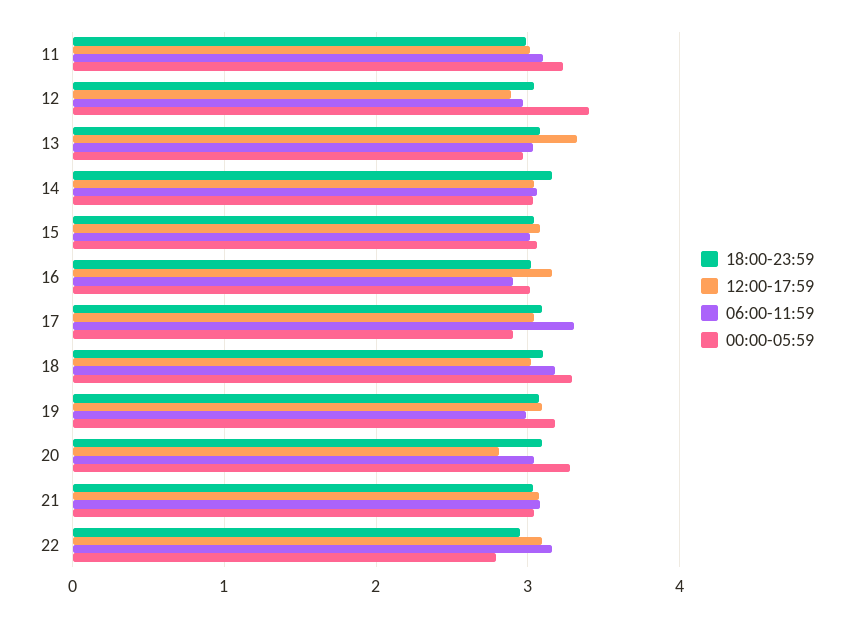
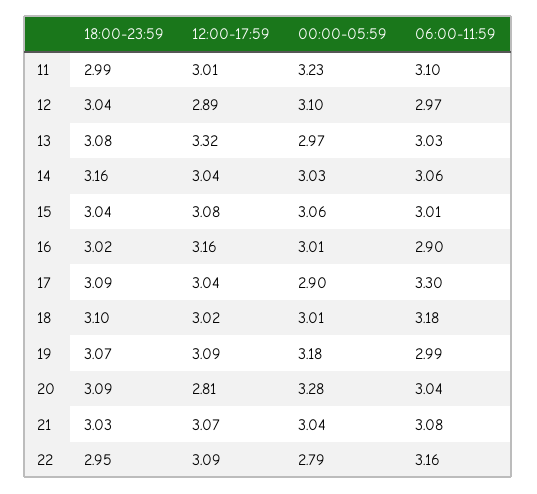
00:00-05:59, 12: 3.4 -> 3.1
00:00-05:59, 18: 3.3 -> 3.01

